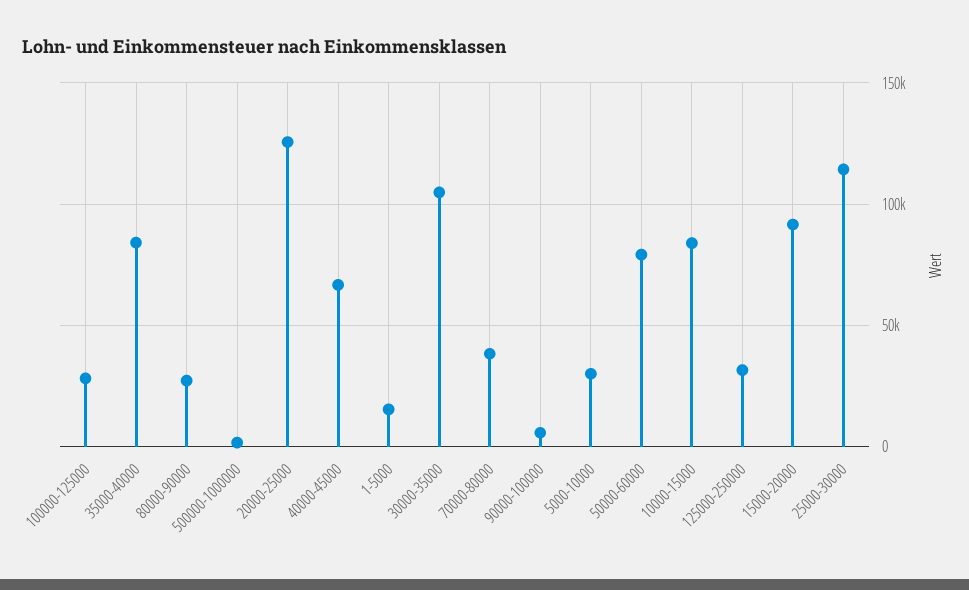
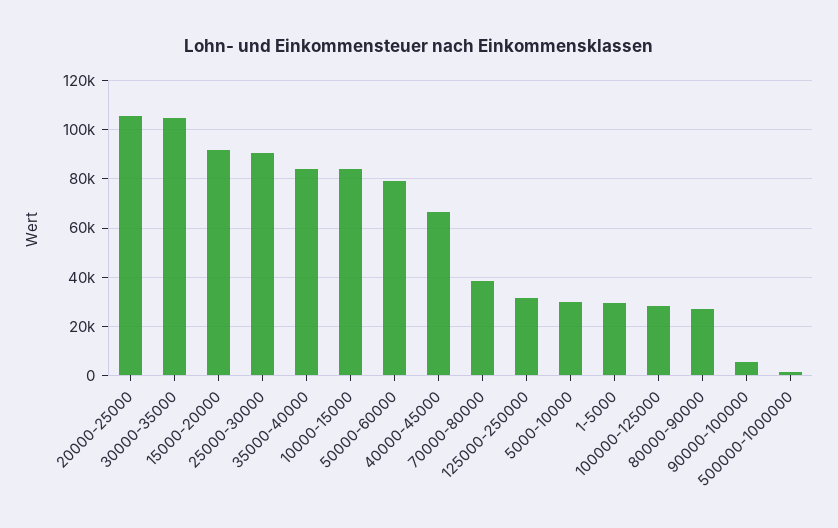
20000-25000: 125000 -> 105000
1-5000: 15000 -> 30000
25000-30000: 115000 -> 90000

